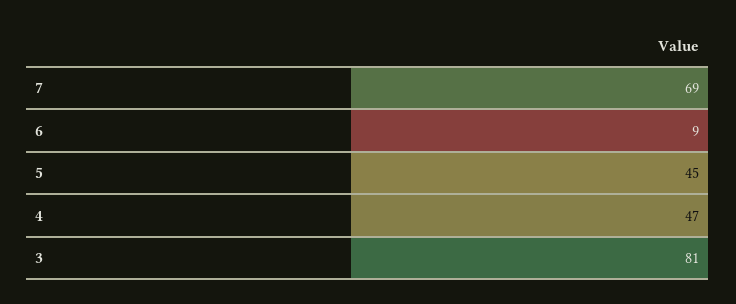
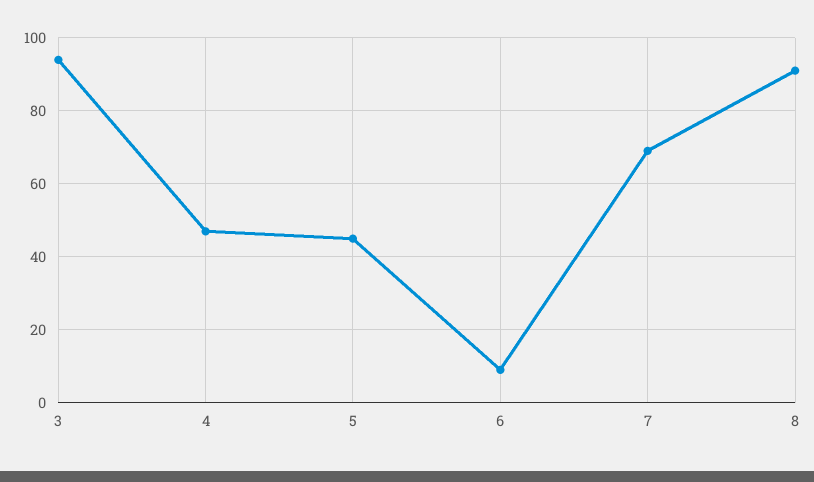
3: 81 -> 95
8: none -> 90

